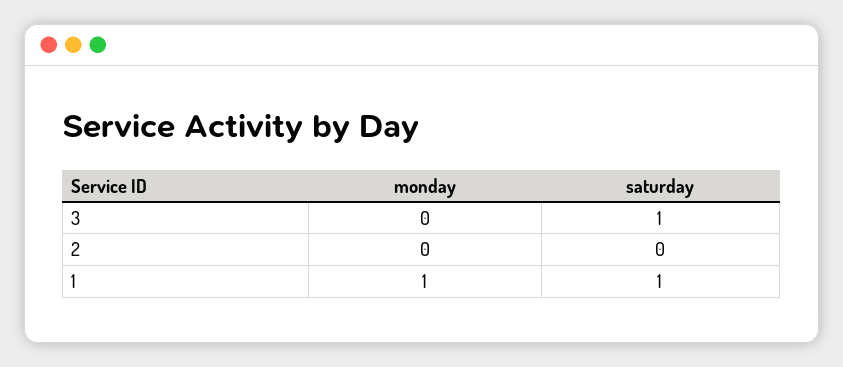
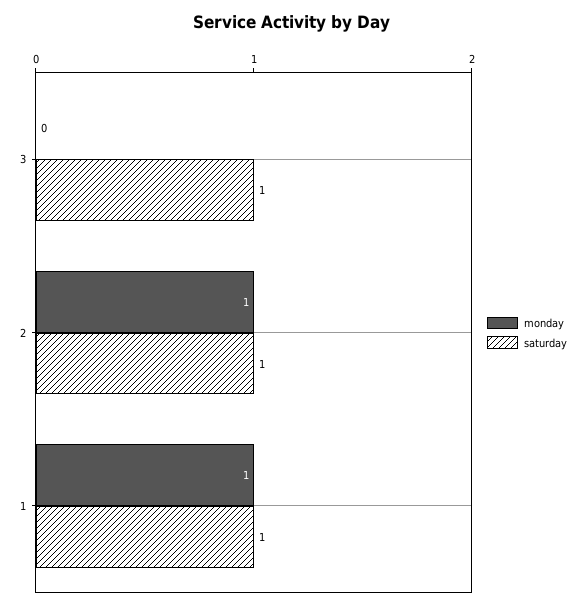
monday, 2: 0 -> 1
saturday, 2: 0 -> 1

